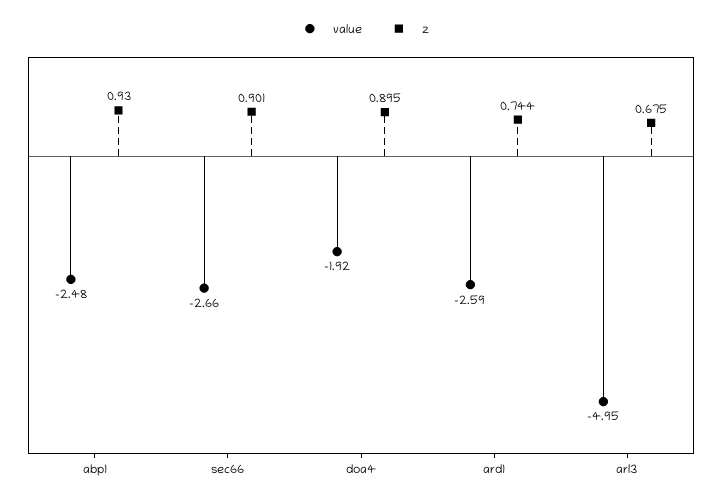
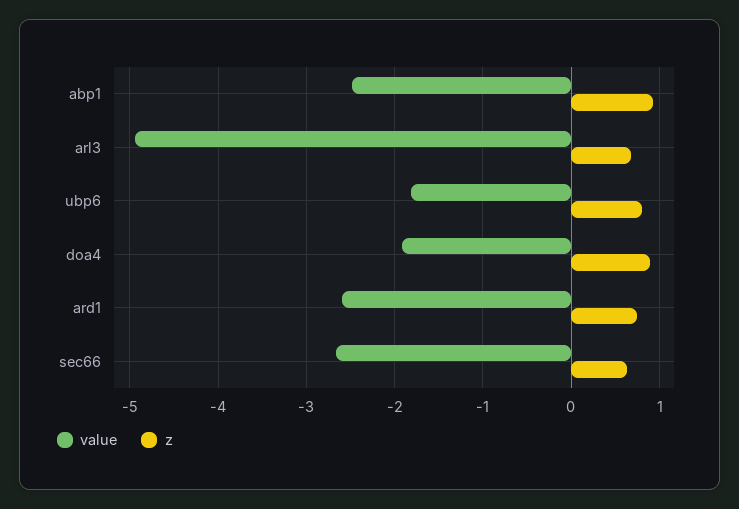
z, sec66: 0.901 -> 0.6
value, ubp6: none -> -1.8
z, ubp6: none -> 0.8

